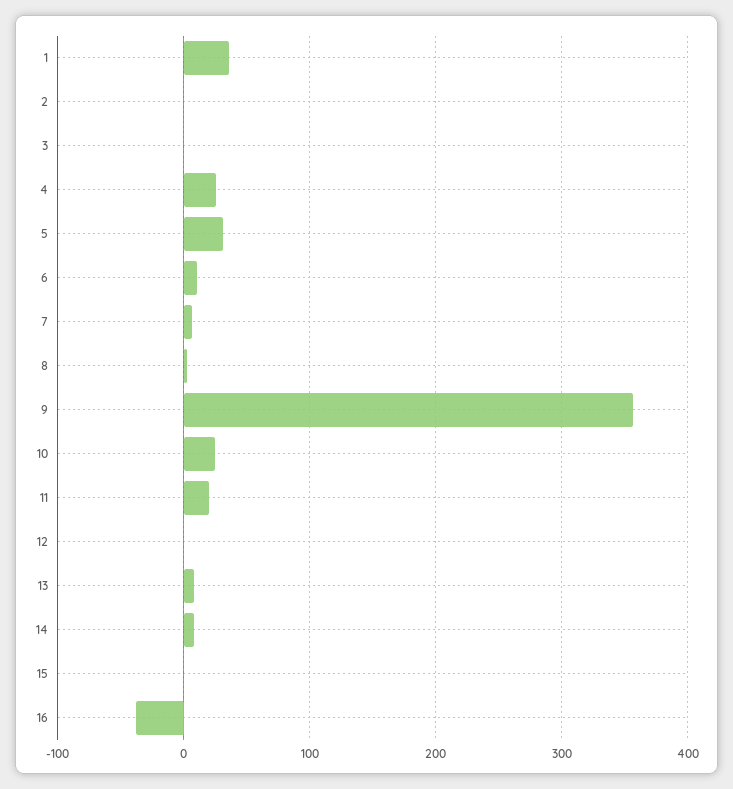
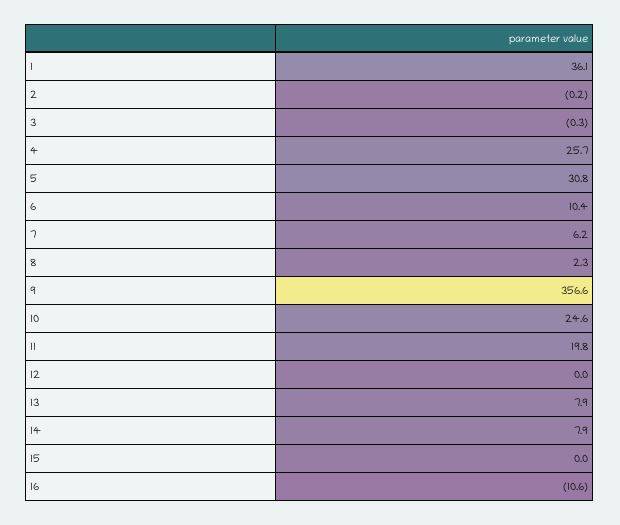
16: -40 -> -10.6

